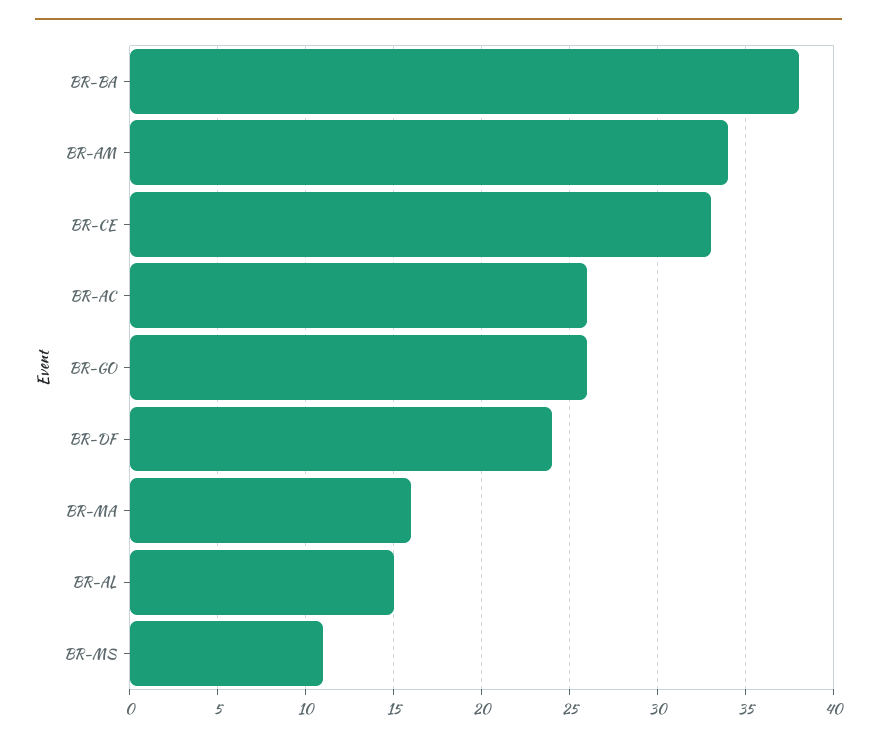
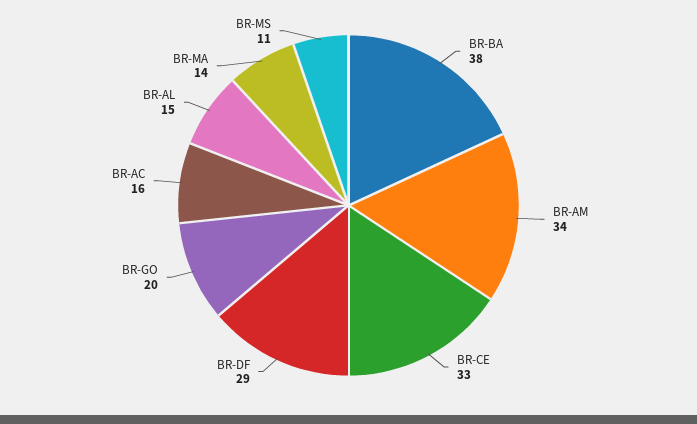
BR-AC: 26 -> 16
BR-GO: 26 -> 20
BR-DF: 24 -> 29
BR-MA: 16 -> 14

